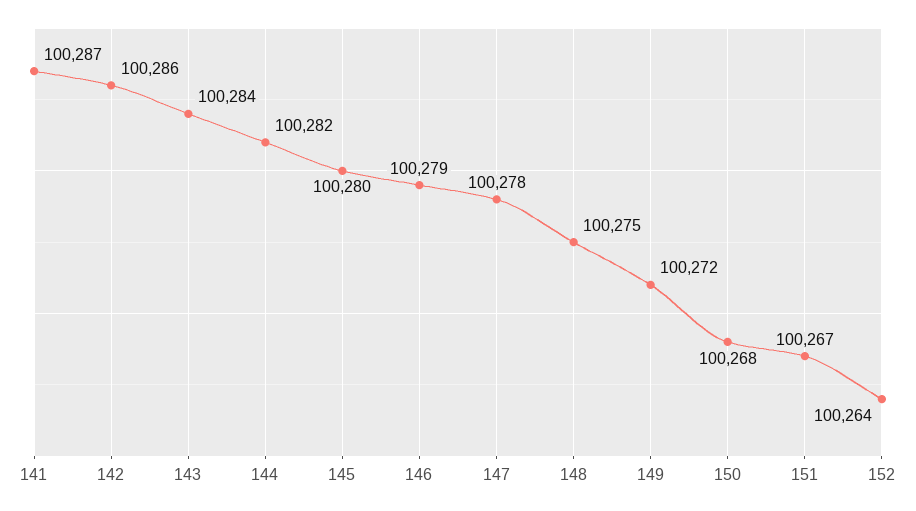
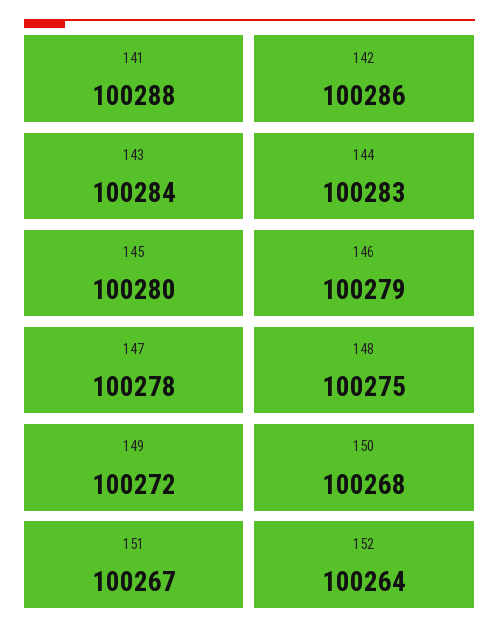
141: 100287 -> 100288
144: 100282 -> 100283

